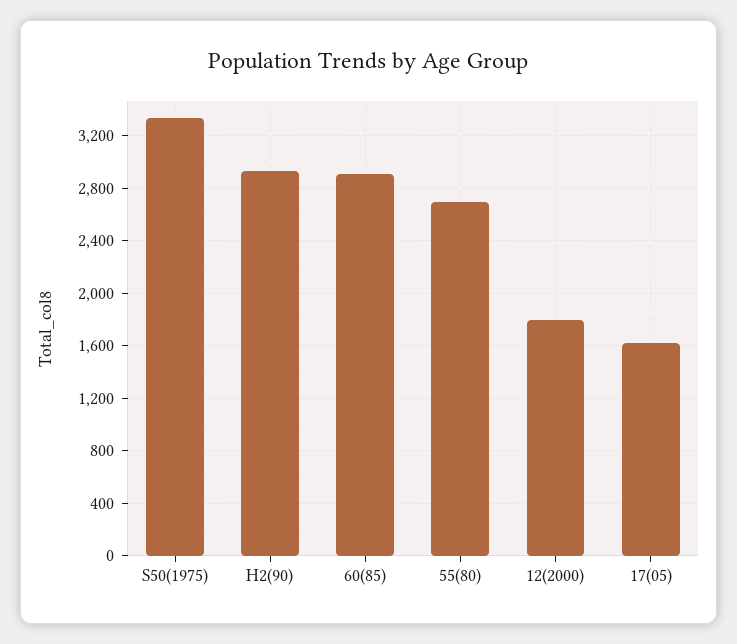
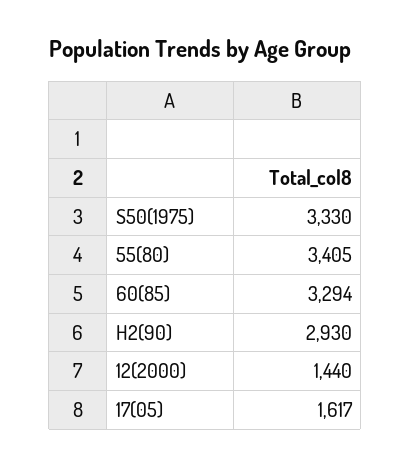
60(85): 2900 -> 3294
55(80): 2700 -> 3405
12(2000): 1800 -> 1440

